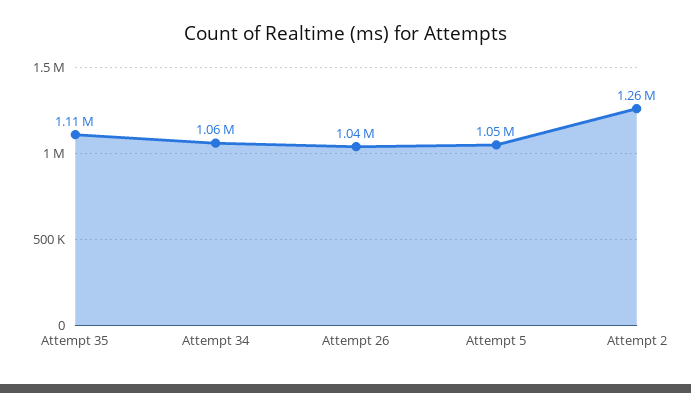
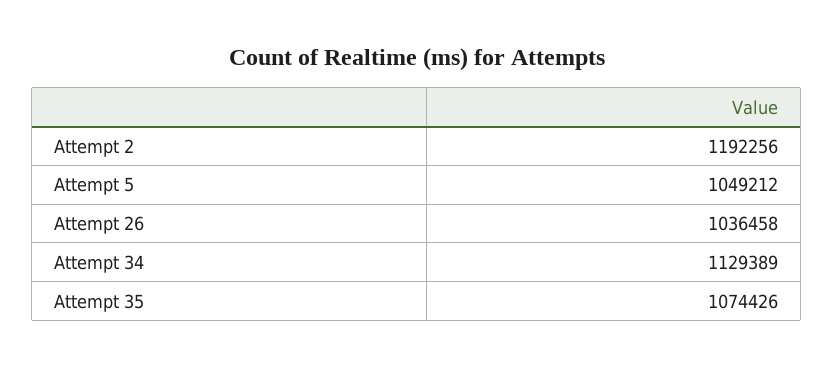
Attempt 35: 1110000 -> 1074426
Attempt 34: 1060000 -> 1129389
Attempt 2: 1260000 -> 1192256

